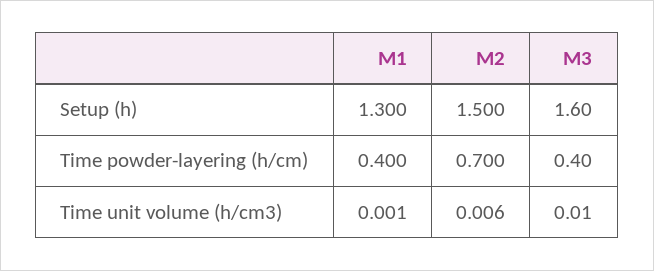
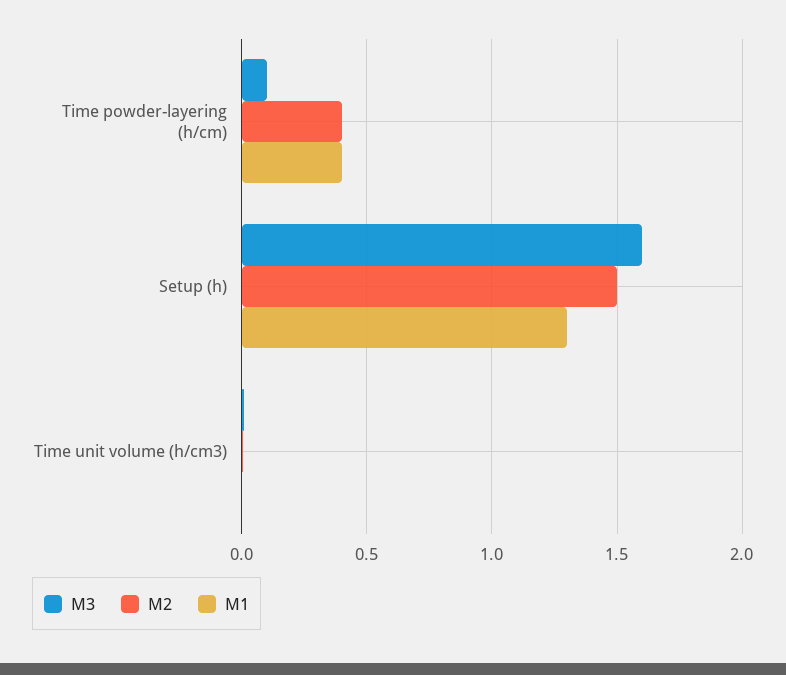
M2, Time powder-layering (h/cm): 0.7 -> 0.4
M3, Time powder-layering (h/cm): 0.4 -> 0.1

